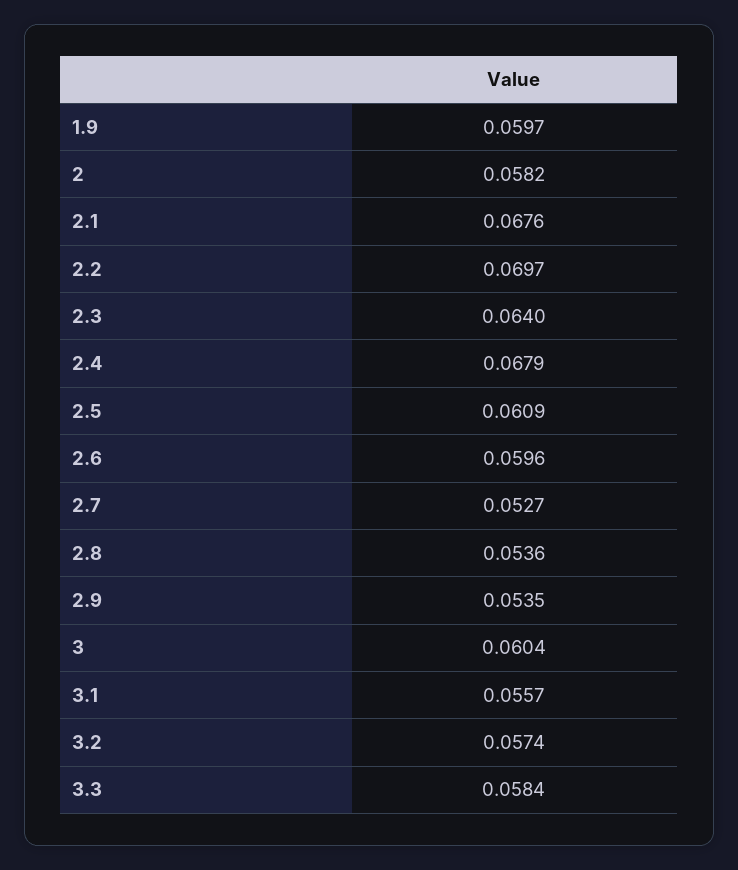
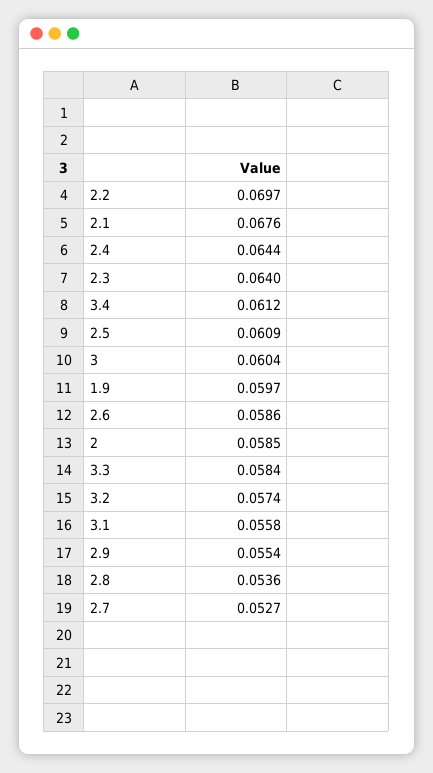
2: 0.0582 -> 0.0585
2.4: 0.0679 -> 0.0644
2.6: 0.0596 -> 0.0586
2.9: 0.0535 -> 0.0554
3.1: 0.0557 -> 0.0558
3.4: none -> 0.0612

